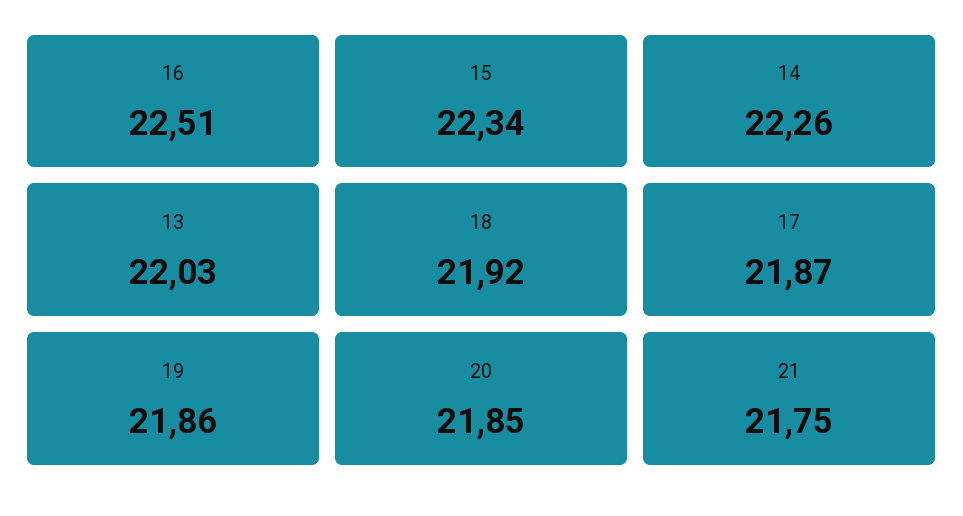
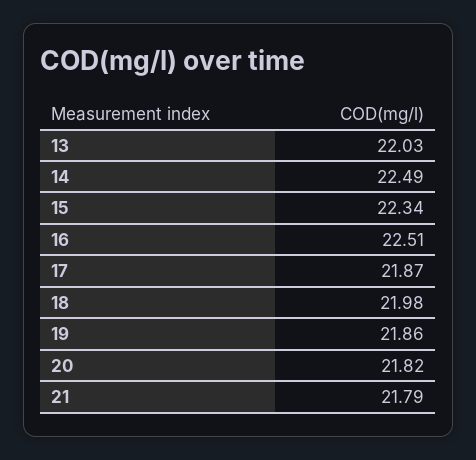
14: 22.26 -> 22.49
18: 21.92 -> 21.98
20: 21.85 -> 21.82
21: 21.75 -> 21.79

